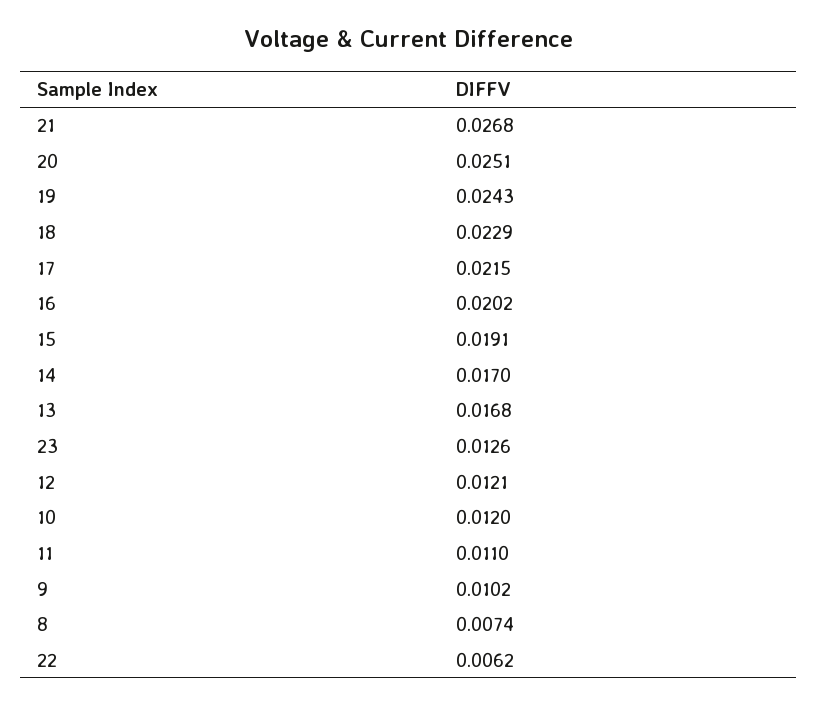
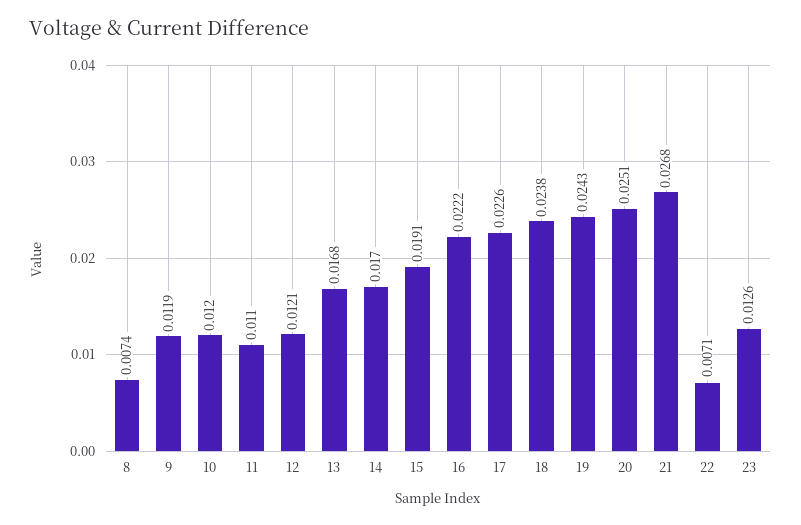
18: 0.0229 -> 0.0238
17: 0.0215 -> 0.0226
16: 0.0202 -> 0.0222
9: 0.0102 -> 0.0119
22: 0.0062 -> 0.0071

